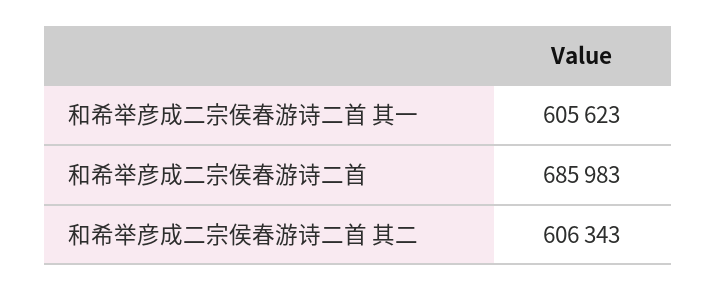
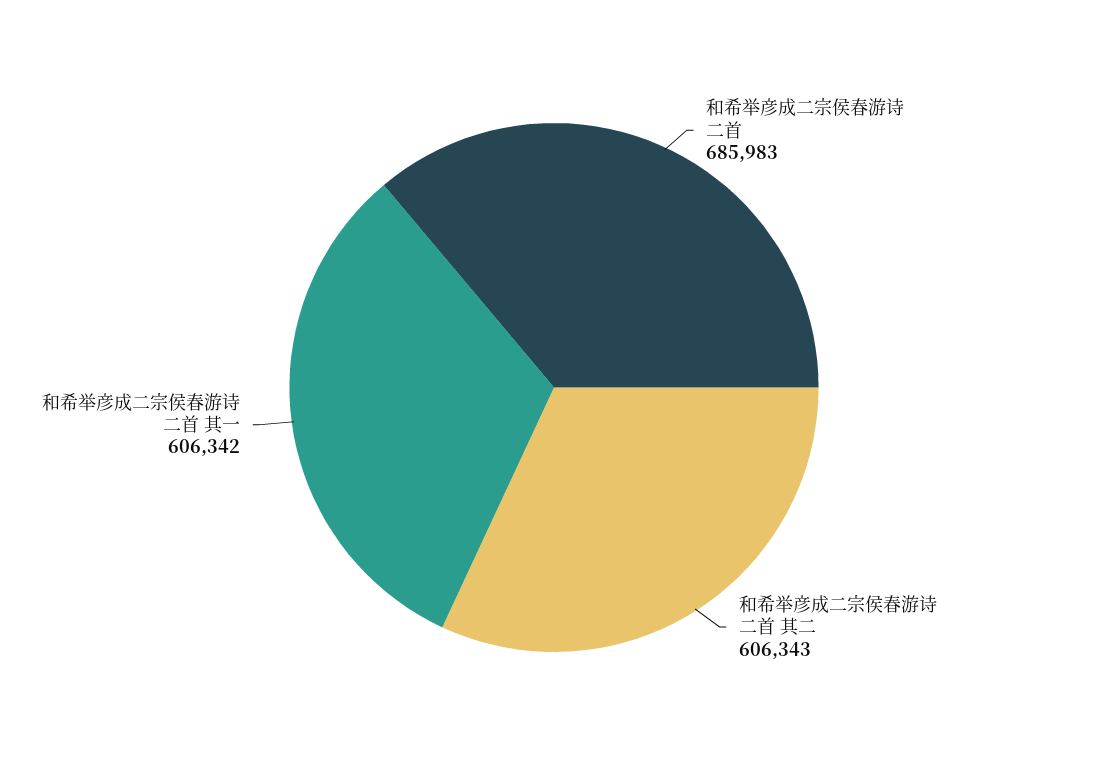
和希举彦成二宗侯春游诗二首 其一: 605623 -> 606342

